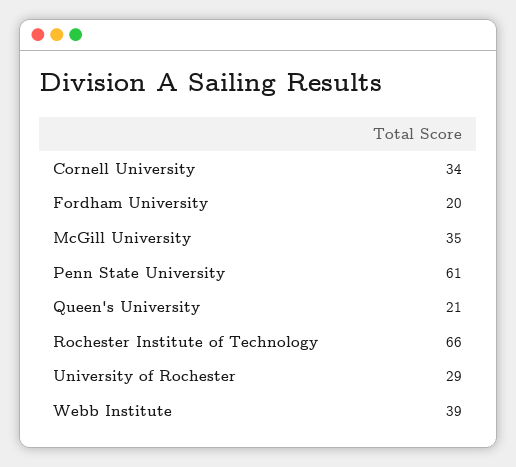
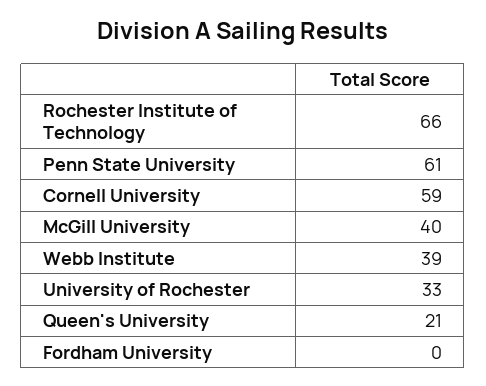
Cornell University: 34 -> 59
Fordham University: 20 -> 0
McGill University: 35 -> 40
University of Rochester: 29 -> 33

